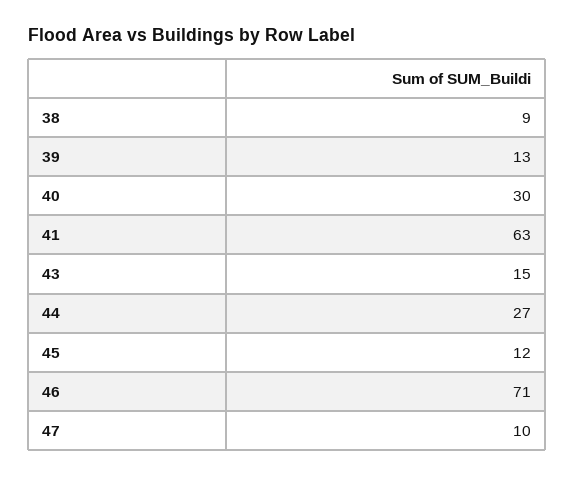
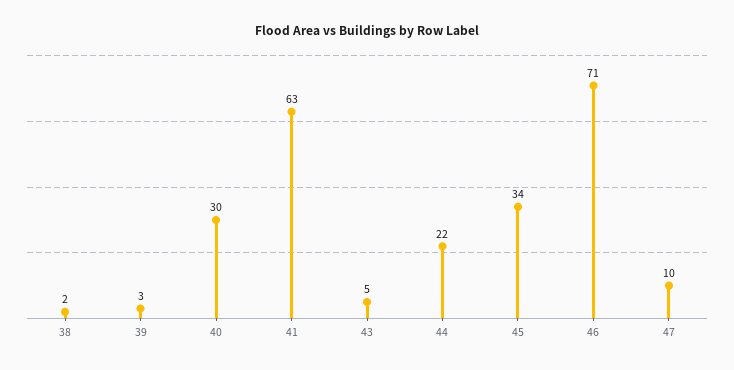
38: 9 -> 2
39: 13 -> 3
43: 15 -> 5
44: 27 -> 22
45: 12 -> 34

